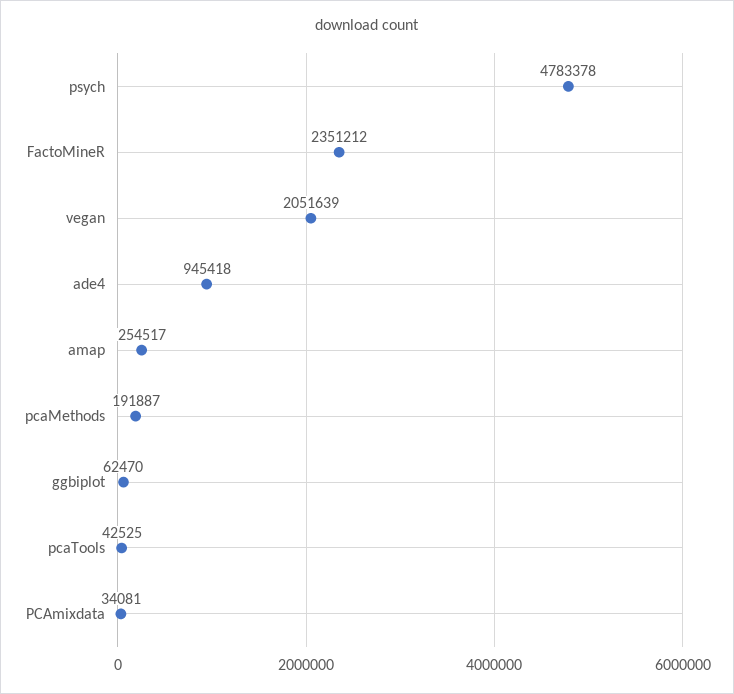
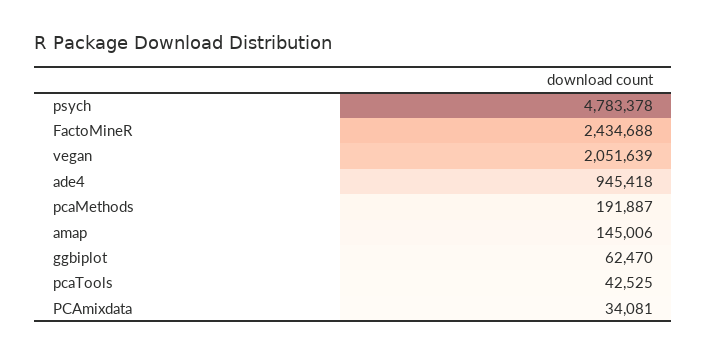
FactoMineR: 2351212 -> 2434688
amap: 254517 -> 145006

